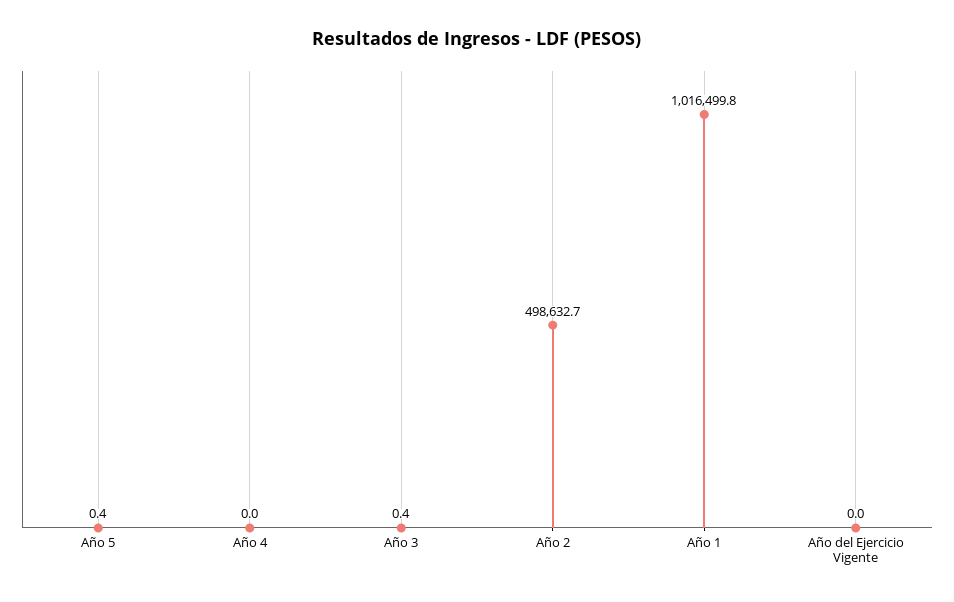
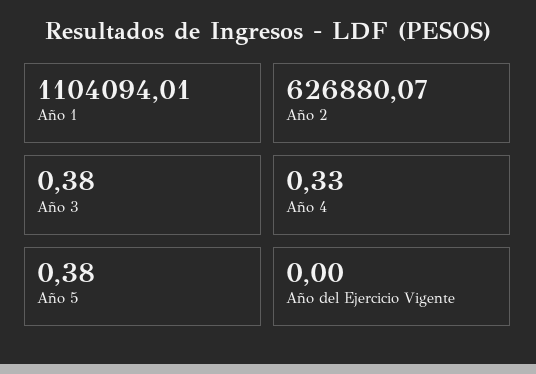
Año 4: 0 -> 0.33
Año 2: 498632.7 -> 626880.07
Año 1: 1016499.8 -> 1104094.01

